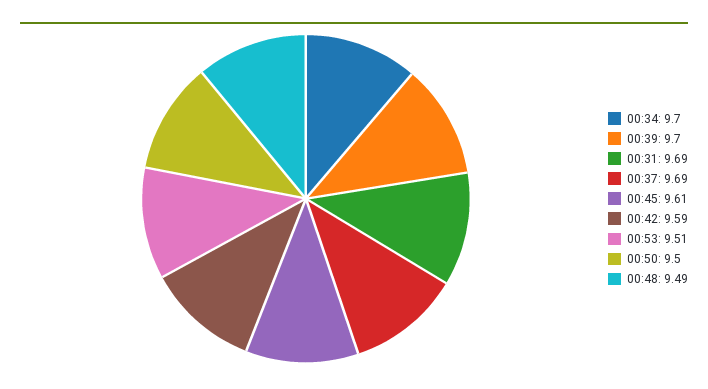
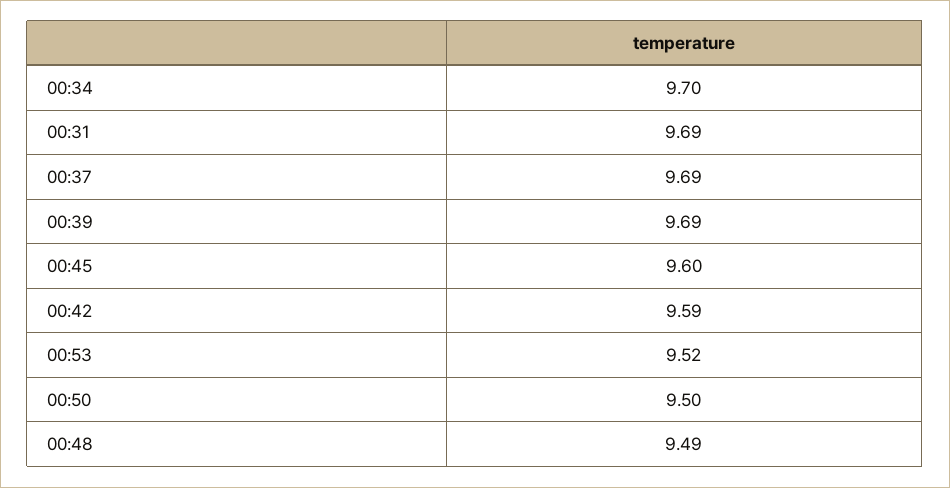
00:39: 9.7 -> 9.69
00:45: 9.61 -> 9.6
00:53: 9.51 -> 9.52

